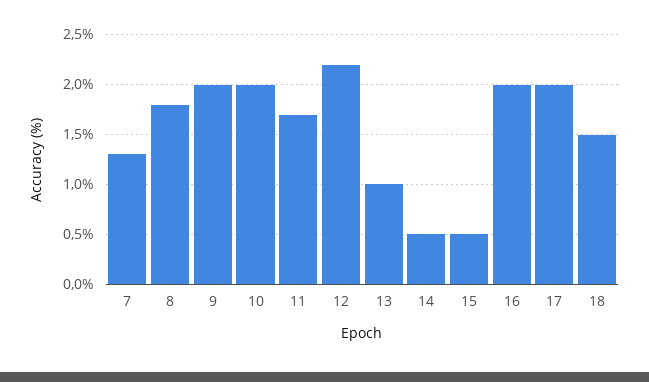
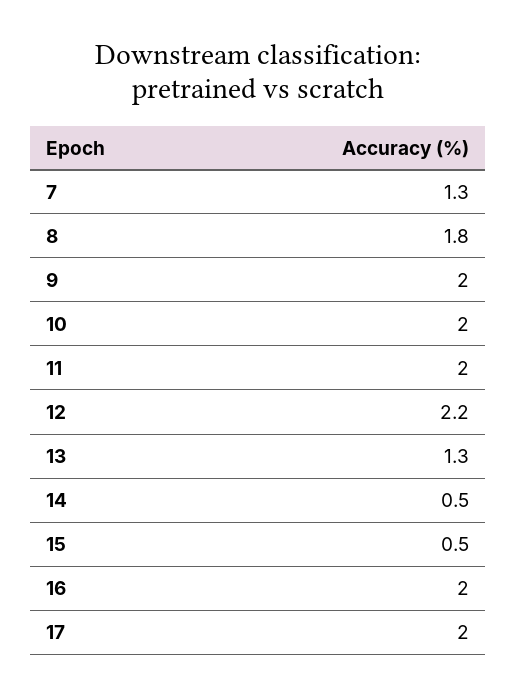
11: 1.7 -> 2
13: 1 -> 1.3
18: 1.5 -> none

